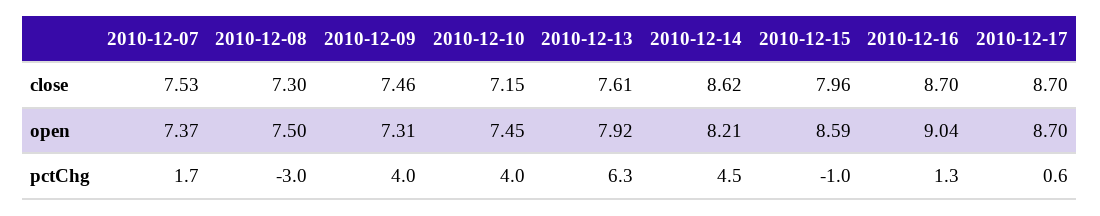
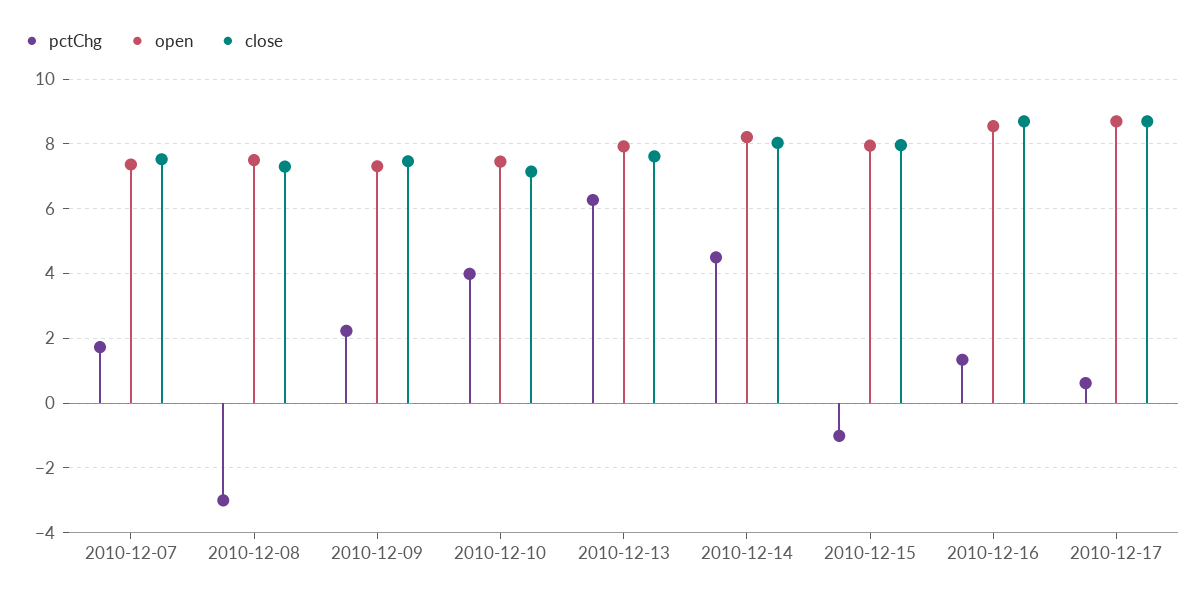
close, 2010-12-14: 8.62 -> 8
open, 2010-12-15: 8.59 -> 8
open, 2010-12-16: 9.04 -> 8.6
pctChg, 2010-12-09: 4 -> 2.2

